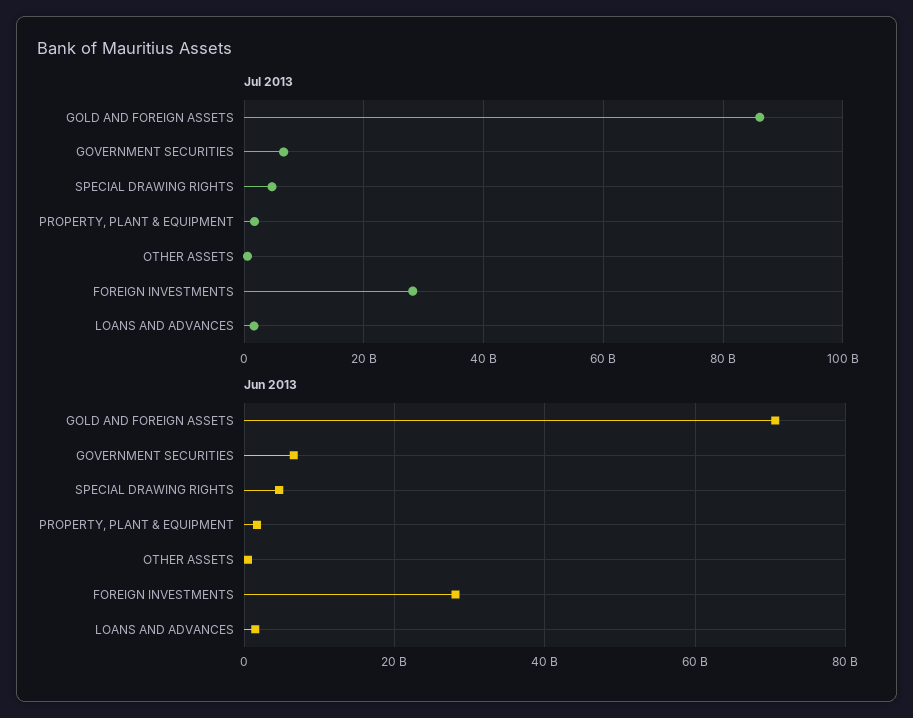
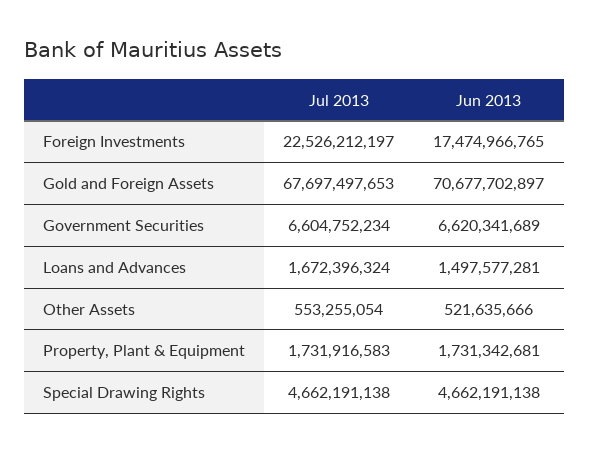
Jul 2013, GOLD AND FOREIGN ASSETS: 86000000000 -> 67697497653
Jul 2013, FOREIGN INVESTMENTS: 28000000000 -> 22526212197
Jun 2013, FOREIGN INVESTMENTS: 28000000000 -> 17474966765

